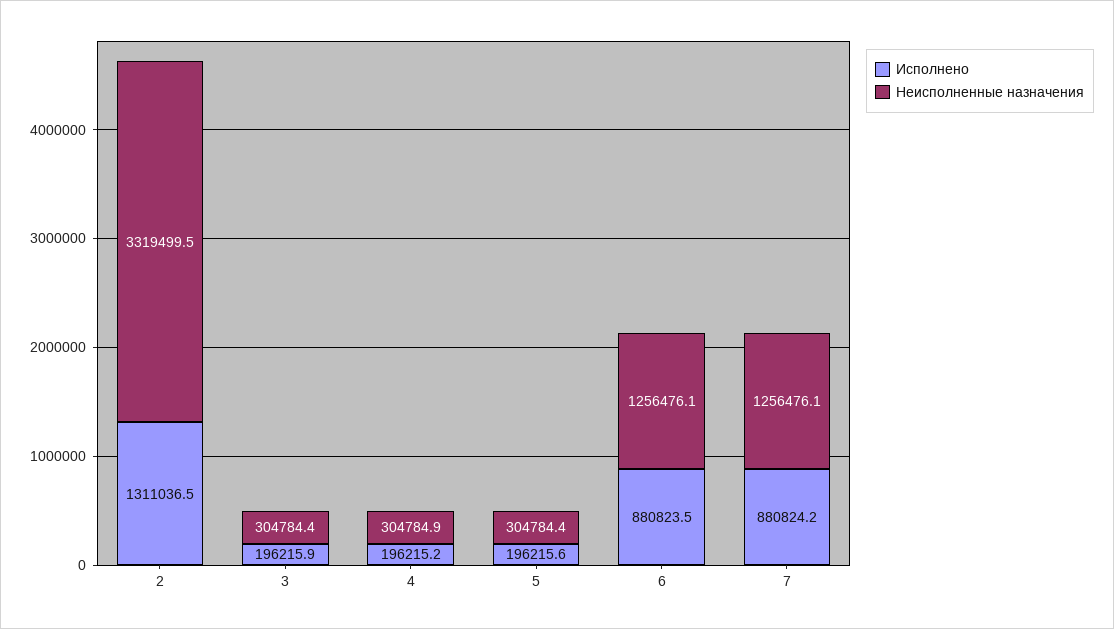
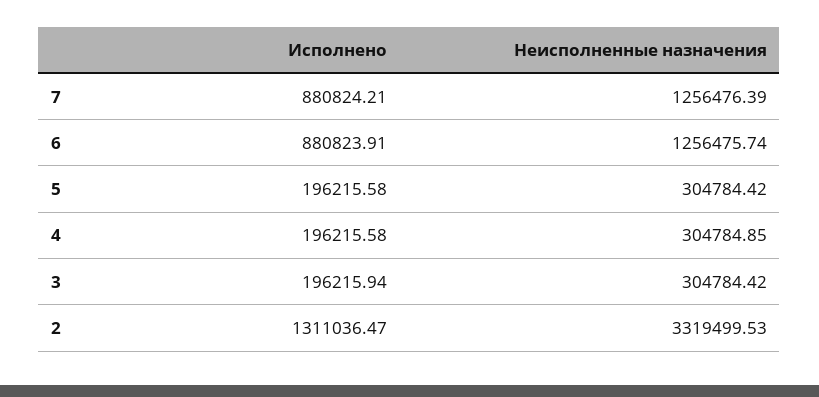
Исполнено, 4: 196215.2 -> 196215.58
Исполнено, 6: 880823.5 -> 880823.91
Неисполненные назначения, 6: 1256476.1 -> 1256475.74
Неисполненные назначения, 7: 1256476.1 -> 1256476.39

